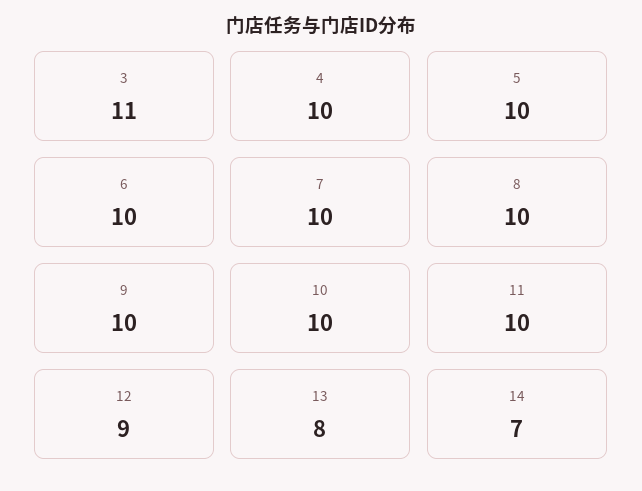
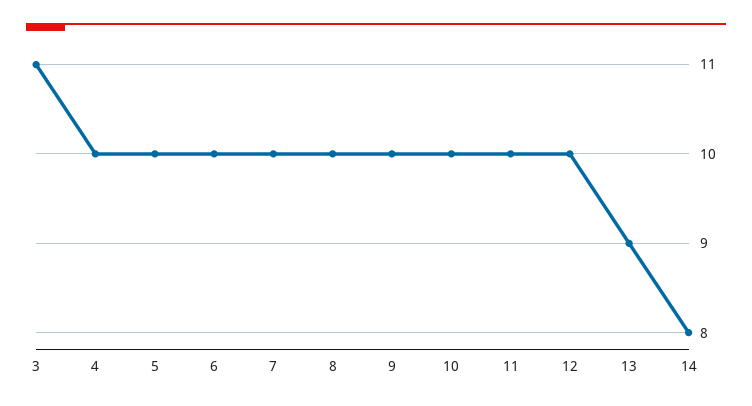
12: 9 -> 10
13: 8 -> 9
14: 7 -> 8

